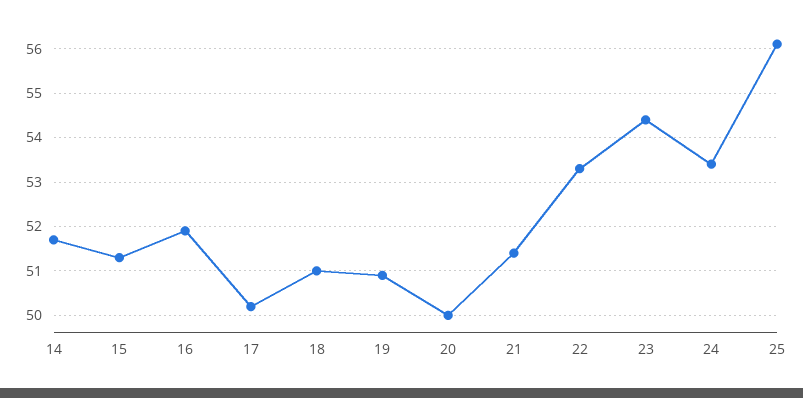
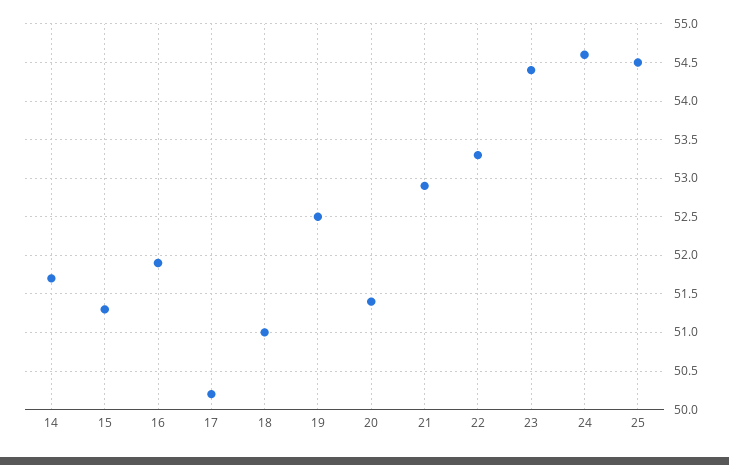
19: 51 -> 52.5
20: 50 -> 51.4
21: 51.5 -> 52.9
24: 53.5 -> 54.6
25: 56 -> 54.5

